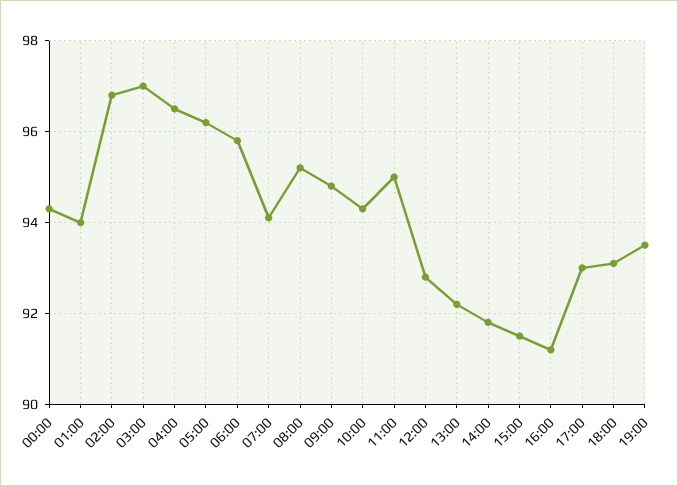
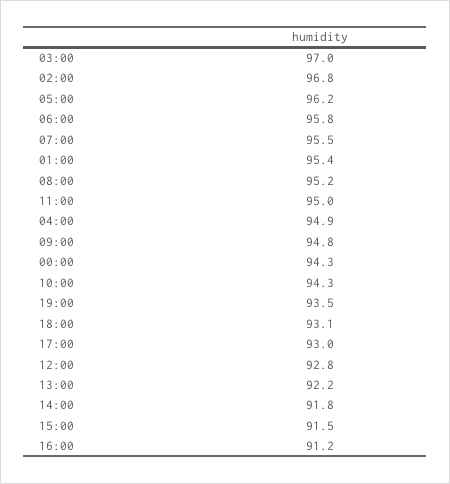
01:00: 94 -> 95.4
04:00: 96.5 -> 94.9
07:00: 94 -> 95.5

